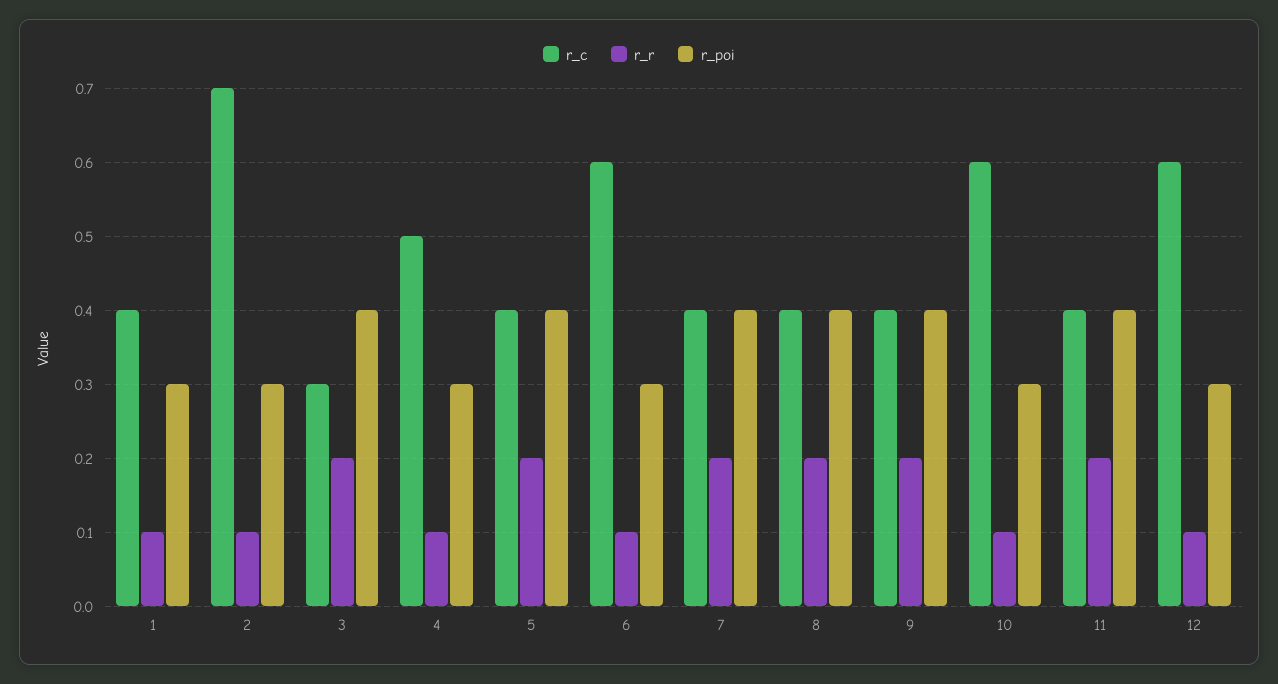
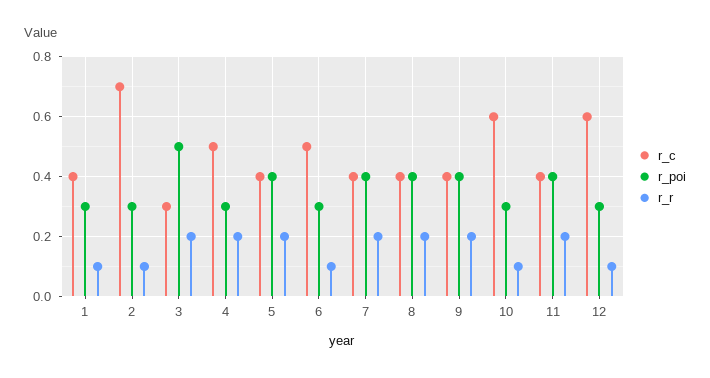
r_poi, 3: 0.4 -> 0.5
r_r, 4: 0.1 -> 0.2
r_c, 6: 0.6 -> 0.5

